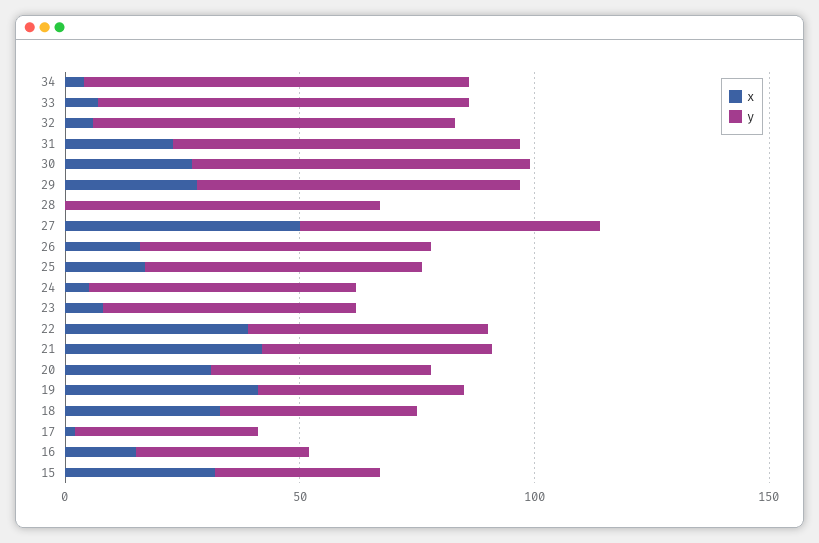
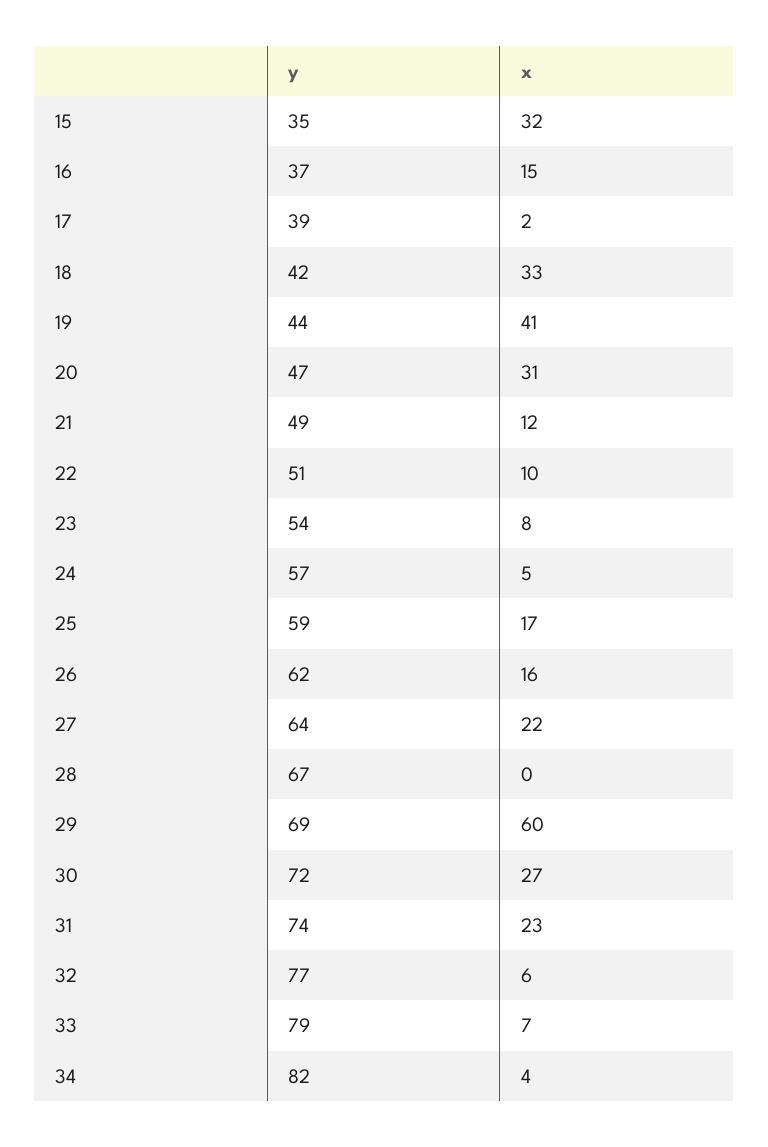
x, 29: 30 -> 60
x, 27: 50 -> 22
x, 22: 40 -> 10
x, 21: 40 -> 12

